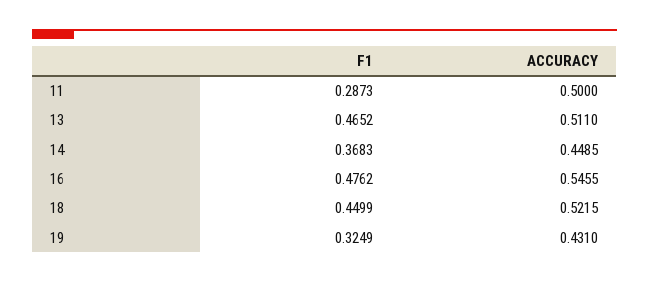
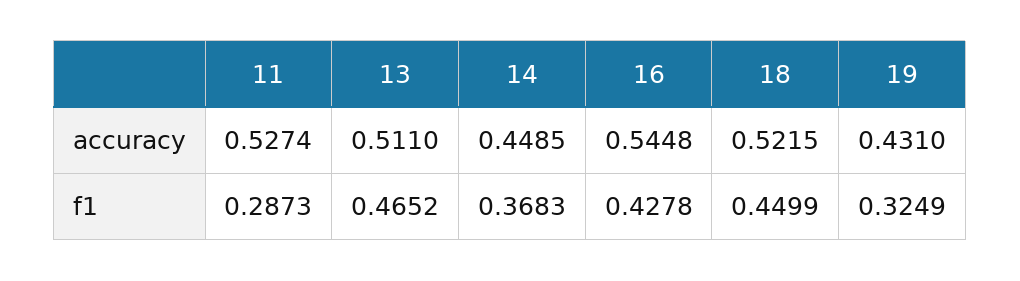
ACCURACY, 11: 0.5 -> 0.5274
F1, 16: 0.4762 -> 0.4278
ACCURACY, 16: 0.5455 -> 0.5448

